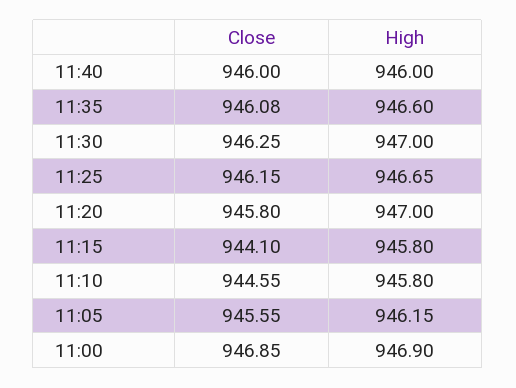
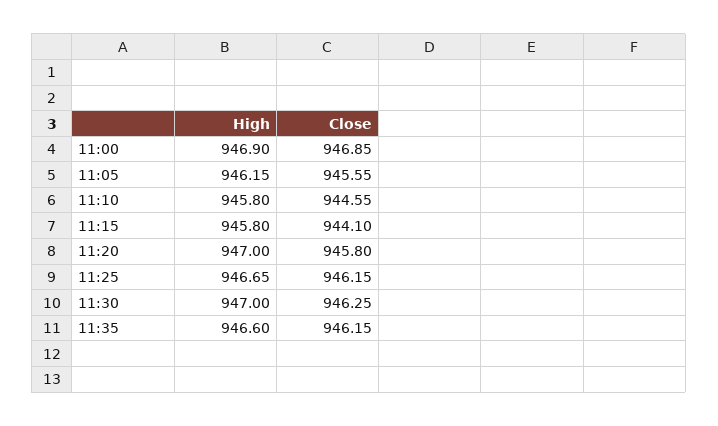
Close, 11:40: 946 -> none
High, 11:40: 946 -> none
Close, 11:35: 946.08 -> 946.15

